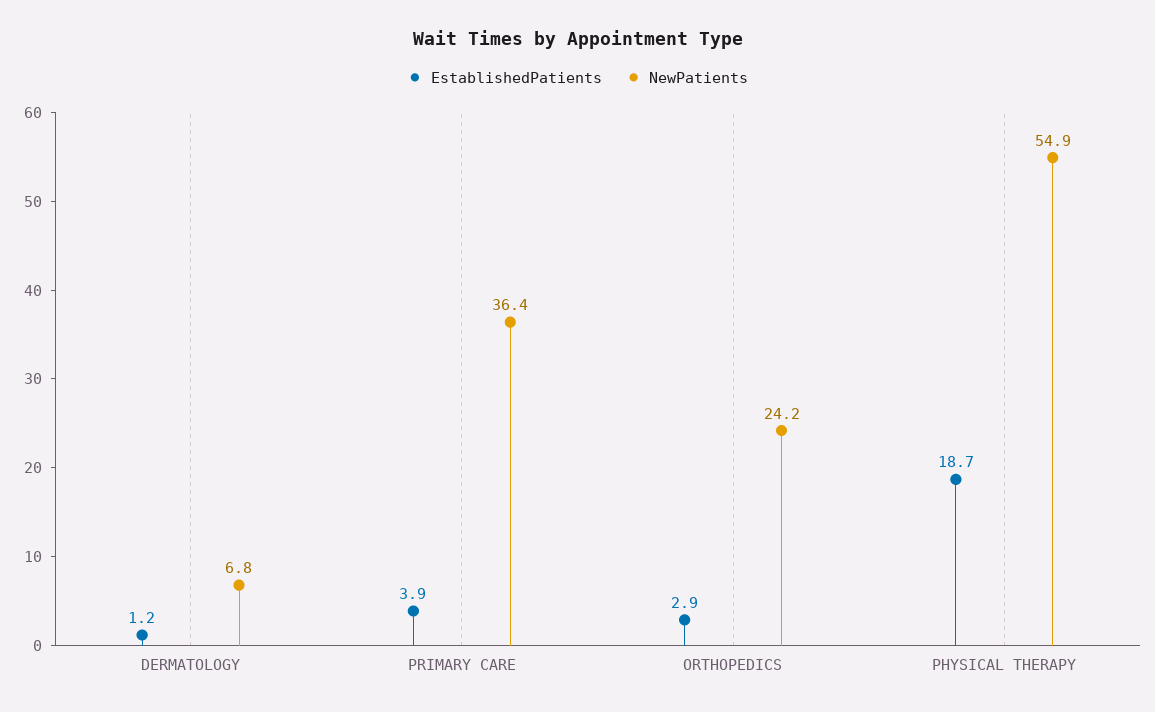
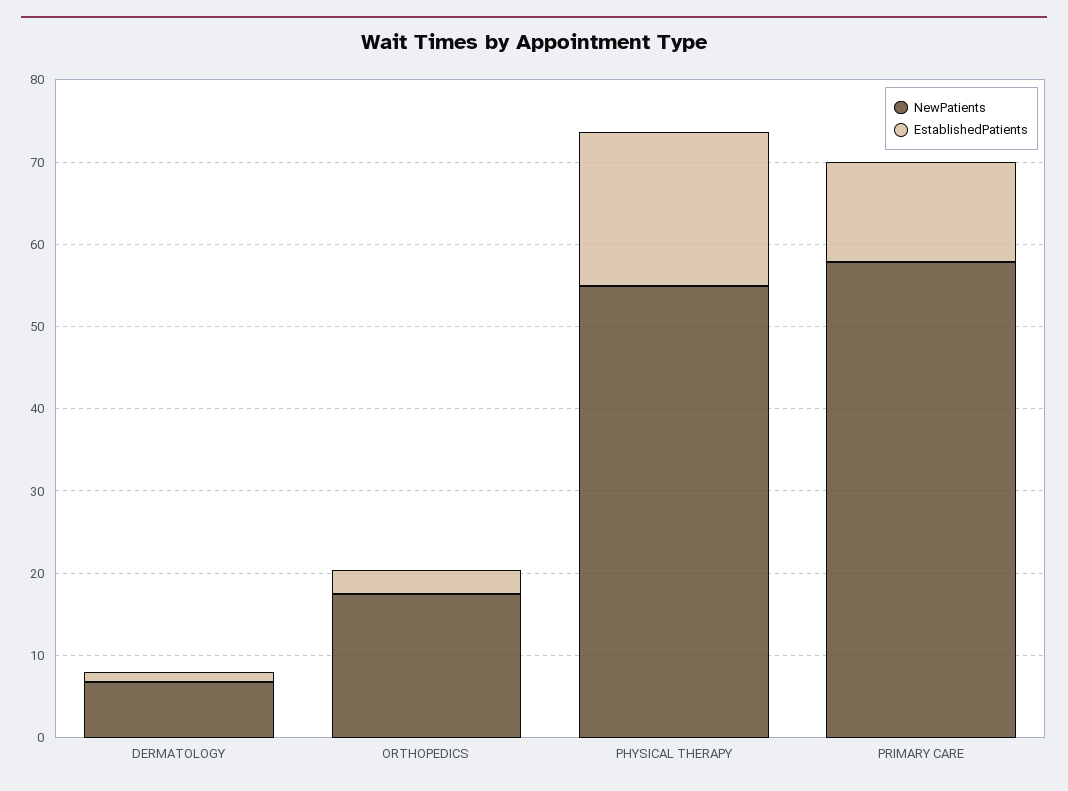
EstablishedPatients, PRIMARY CARE: 3.9 -> 12
NewPatients, PRIMARY CARE: 36.4 -> 58
NewPatients, ORTHOPEDICS: 24.2 -> 18

